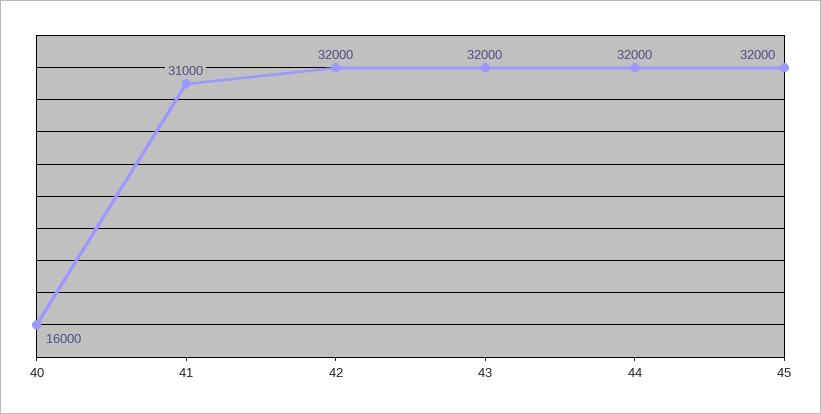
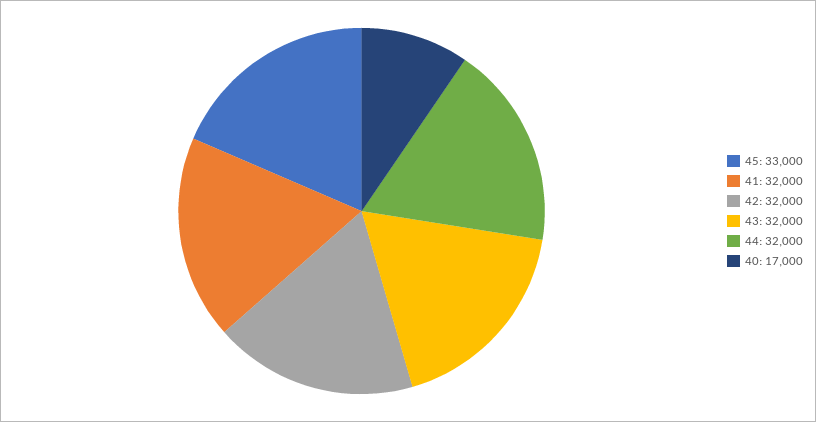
40: 16000 -> 17000
41: 31000 -> 32000
45: 32000 -> 33000

